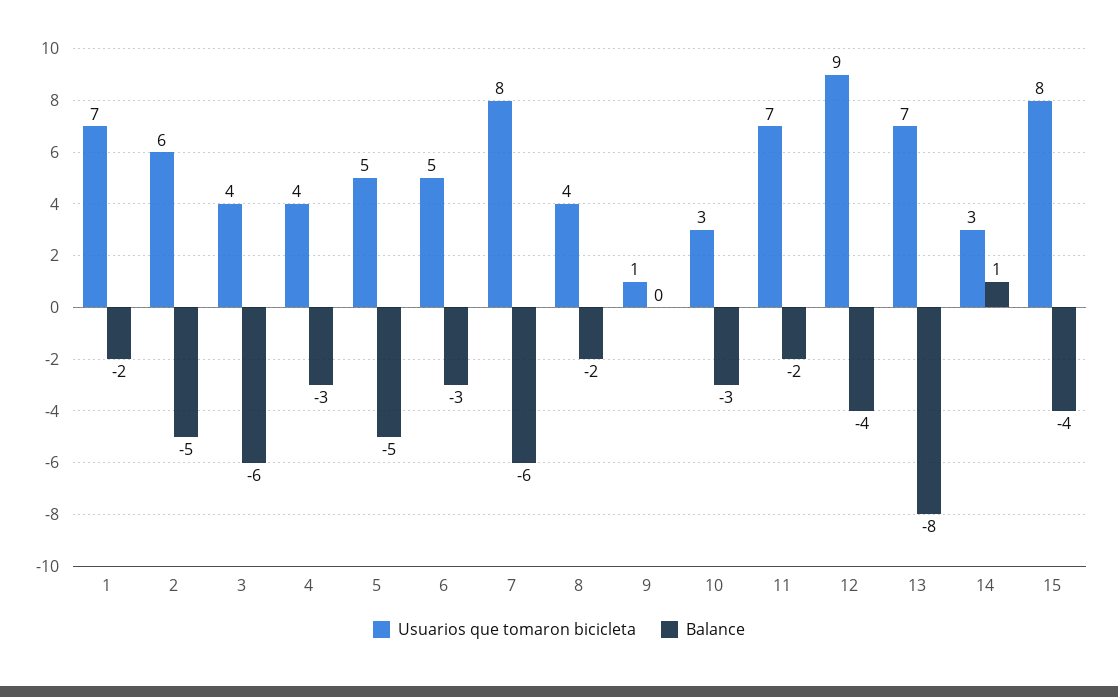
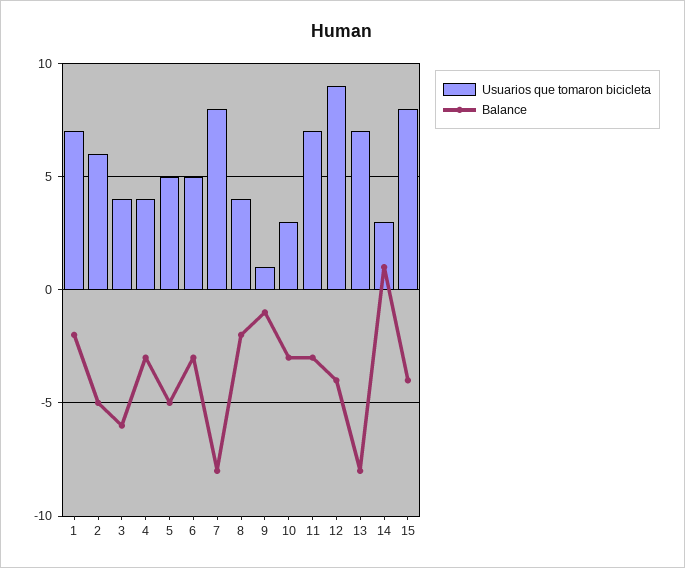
Balance, 7: -6 -> -8
Balance, 9: 0 -> -1
Balance, 11: -2 -> -3

